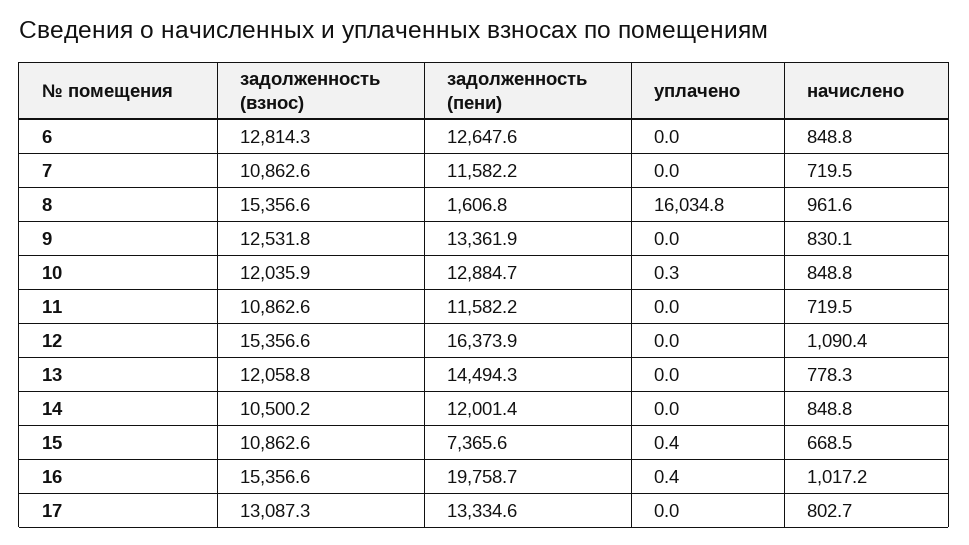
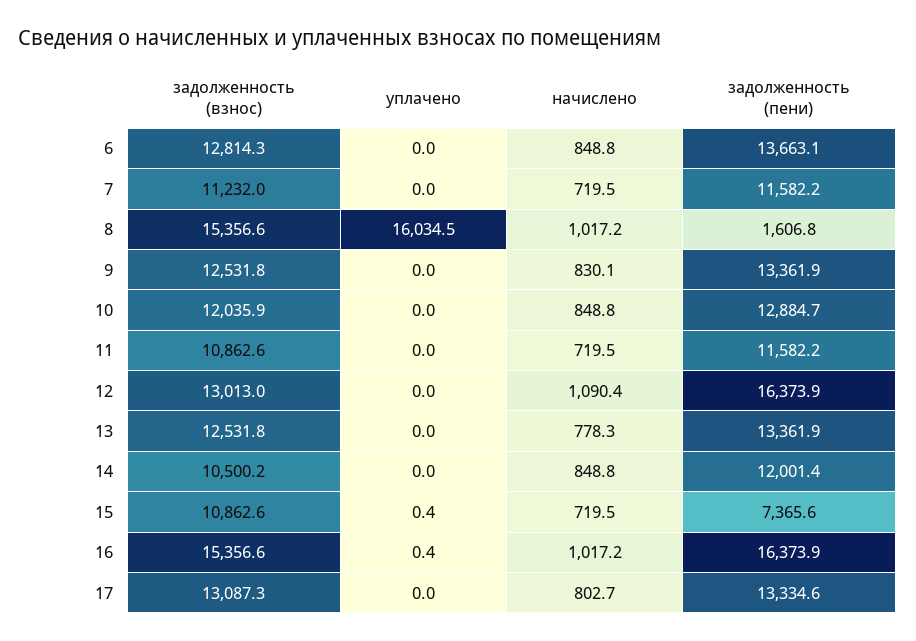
задолженность (пени), 6: 12647.6 -> 13663.1
задолженность (взнос), 7: 10862.6 -> 11232
уплачено, 8: 16034.8 -> 16034.5
начислено, 8: 961.6 -> 1017.2
уплачено, 10: 0.3 -> 0
задолженность (взнос), 12: 15356.6 -> 13013
задолженность (взнос), 13: 12058.8 -> 12531.8
задолженность (пени), 13: 14494.3 -> 13361.9
начислено, 15: 668.5 -> 719.5
задолженность (пени), 16: 19758.7 -> 16373.9

